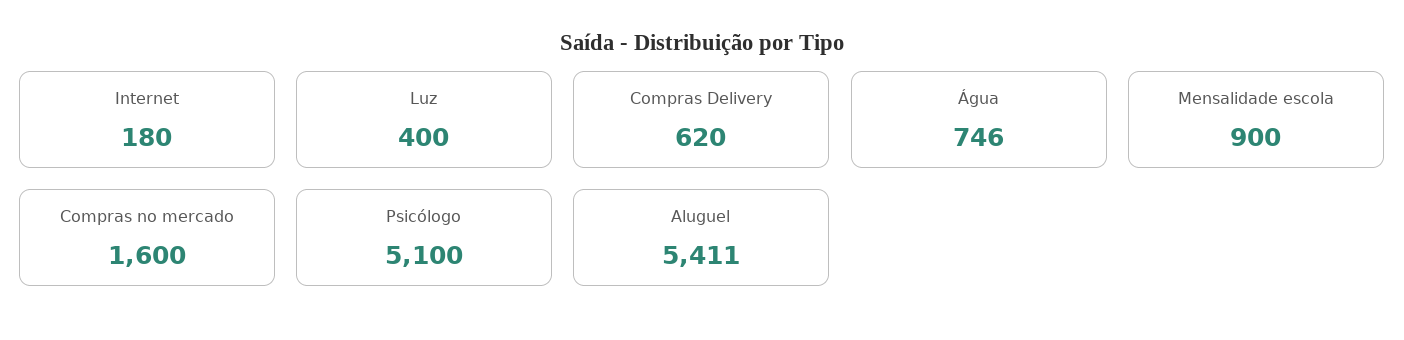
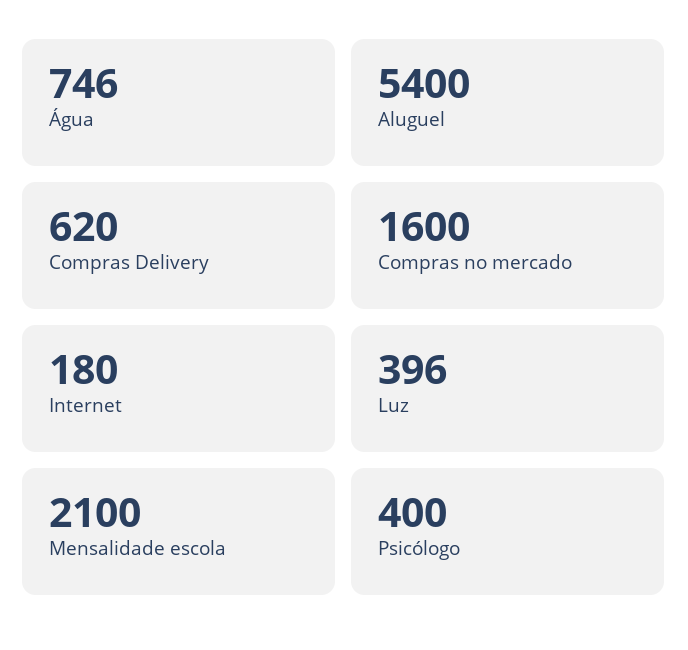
Luz: 400 -> 396
Mensalidade escola: 900 -> 2100
Psicólogo: 5100 -> 400
Aluguel: 5411 -> 5400

